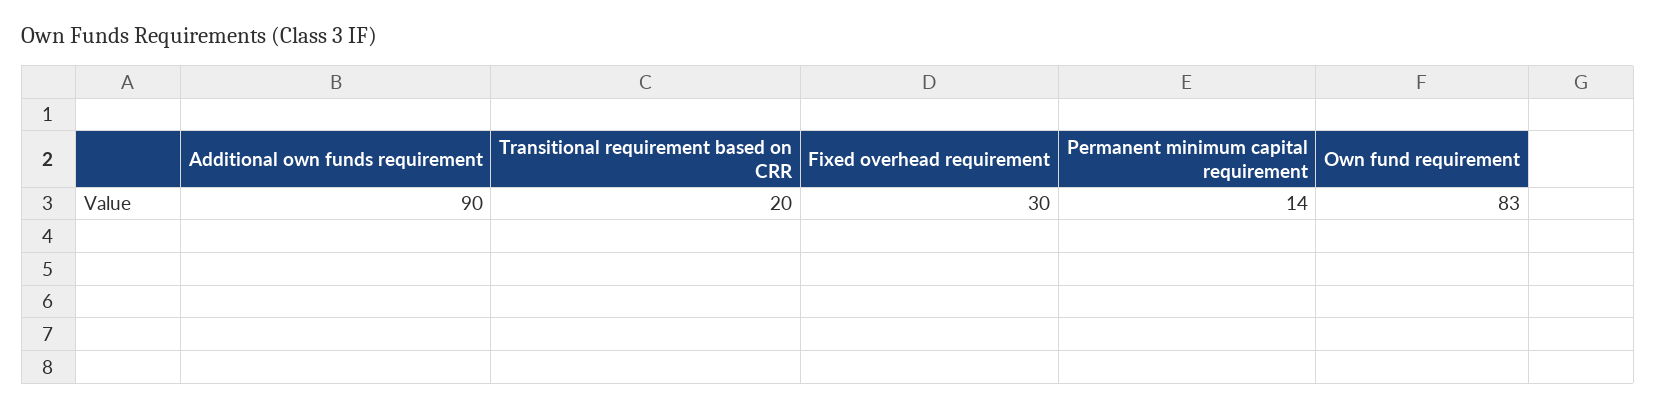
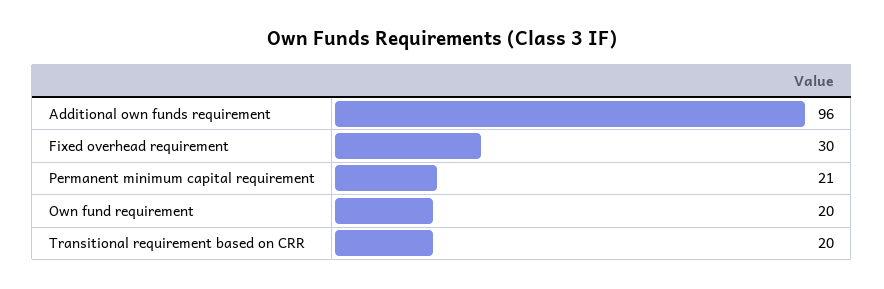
Additional own funds requirement: 90 -> 96
Permanent minimum capital requirement: 14 -> 21
Own fund requirement: 83 -> 20

